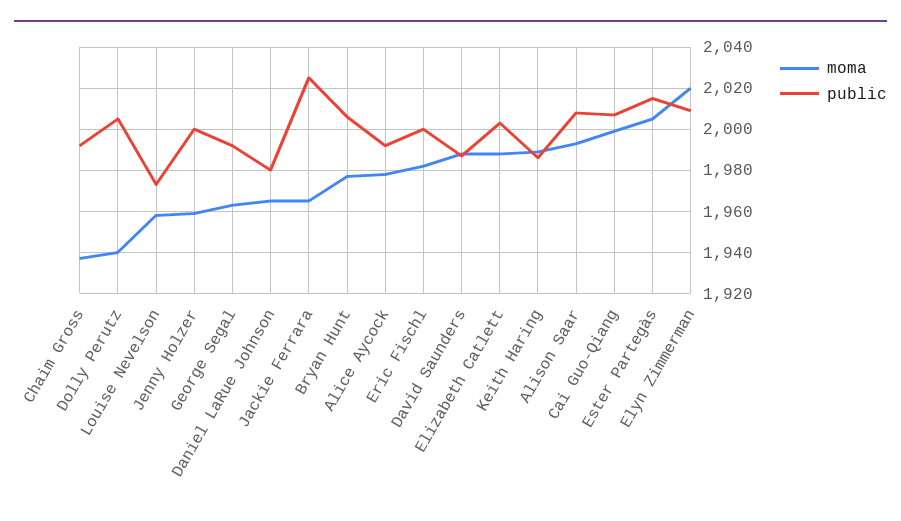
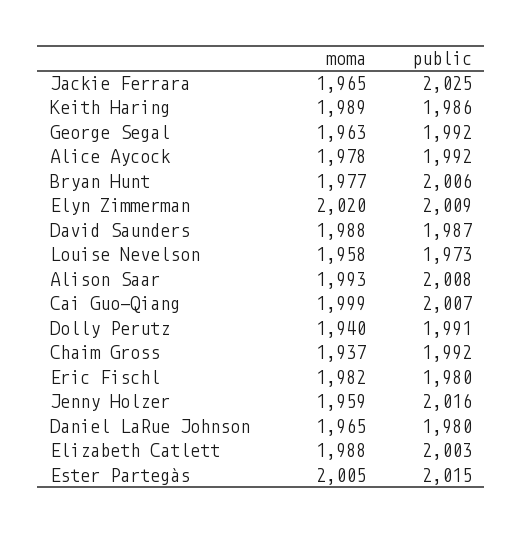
public, Dolly Perutz: 2005 -> 1991
public, Jenny Holzer: 2000 -> 2016
public, Eric Fischl: 2000 -> 1980

